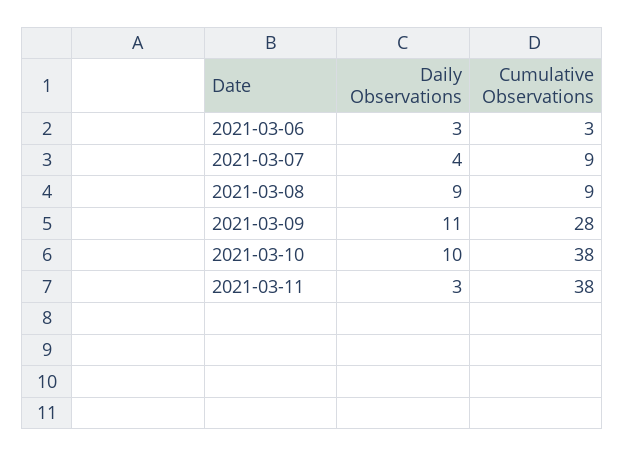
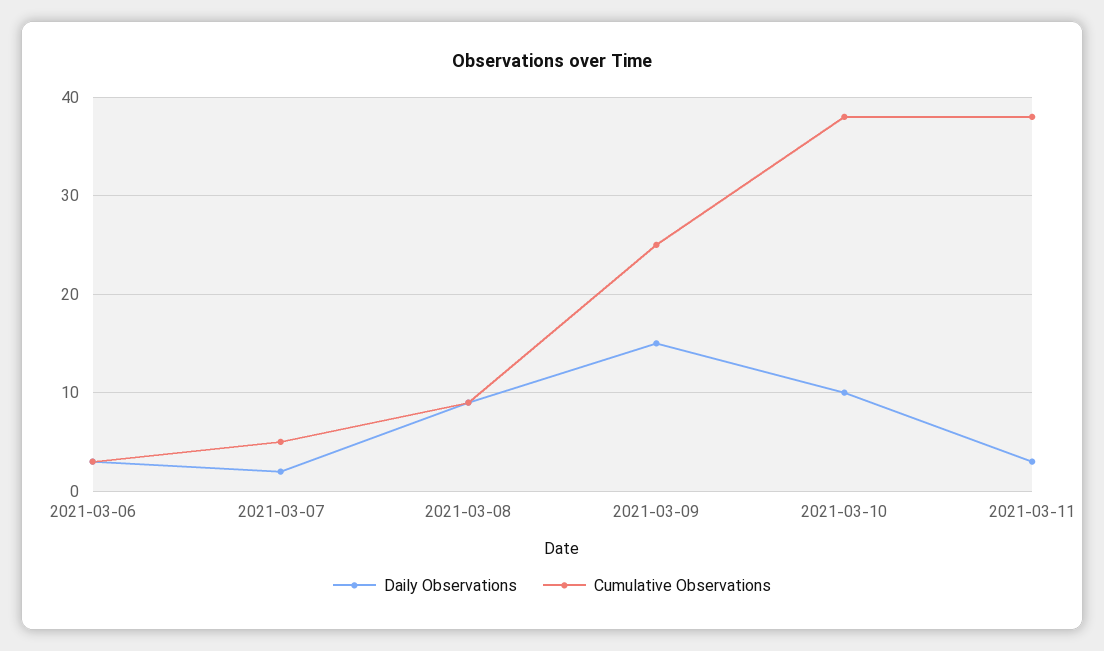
Daily Observations, 2021-03-07: 4 -> 2
Cumulative Observations, 2021-03-07: 9 -> 5
Daily Observations, 2021-03-09: 11 -> 15
Cumulative Observations, 2021-03-09: 28 -> 25

